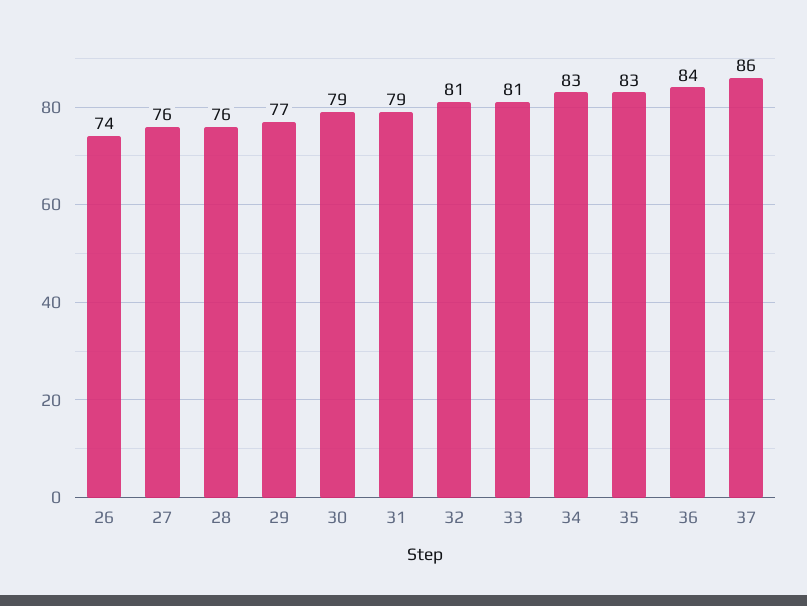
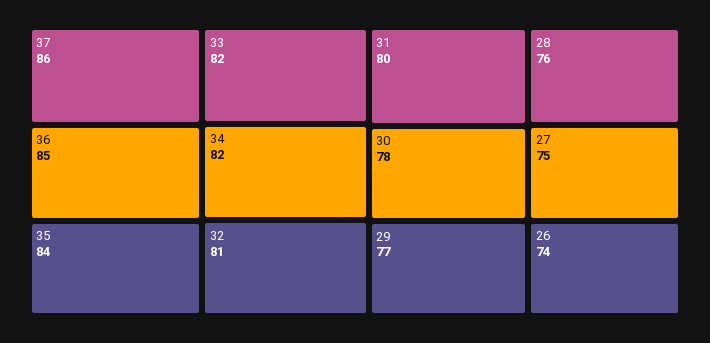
27: 76 -> 75
30: 79 -> 78
31: 79 -> 80
33: 81 -> 82
34: 83 -> 82
35: 83 -> 84
36: 84 -> 85

